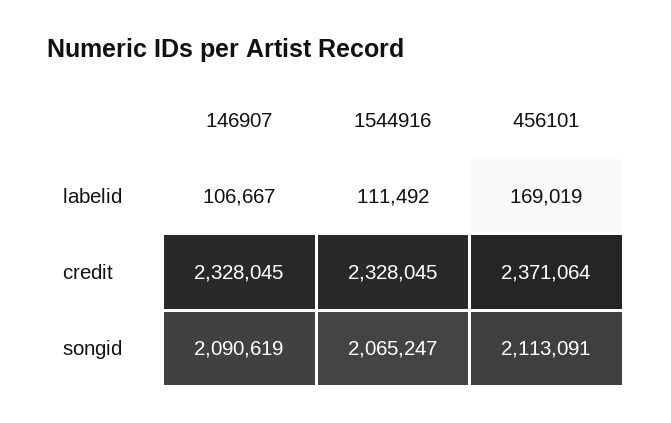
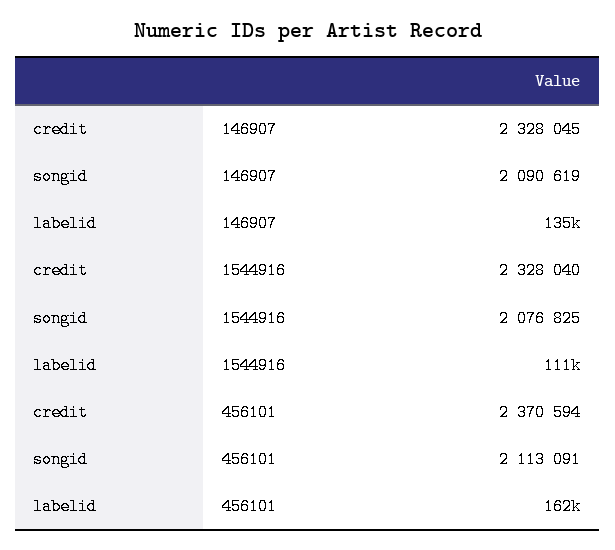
146907, labelid: 106667 -> 135000
456101, labelid: 169019 -> 162000
1544916, credit: 2328045 -> 2328040
456101, credit: 2371064 -> 2370594
1544916, songid: 2065247 -> 2076825

